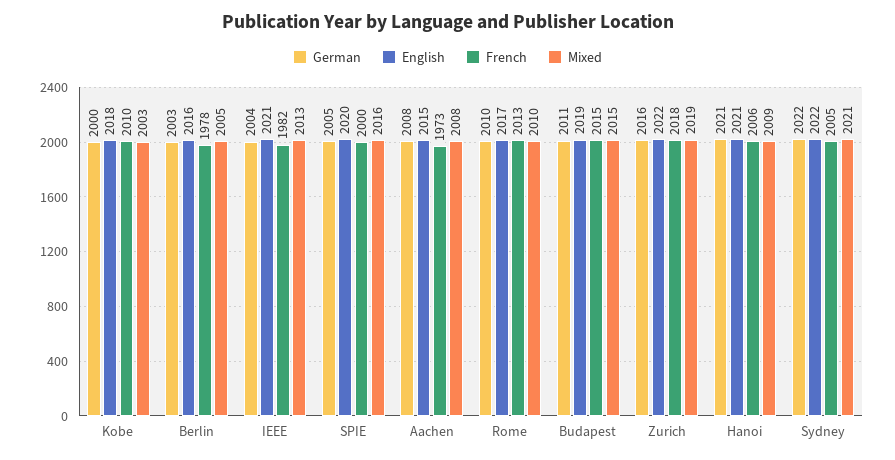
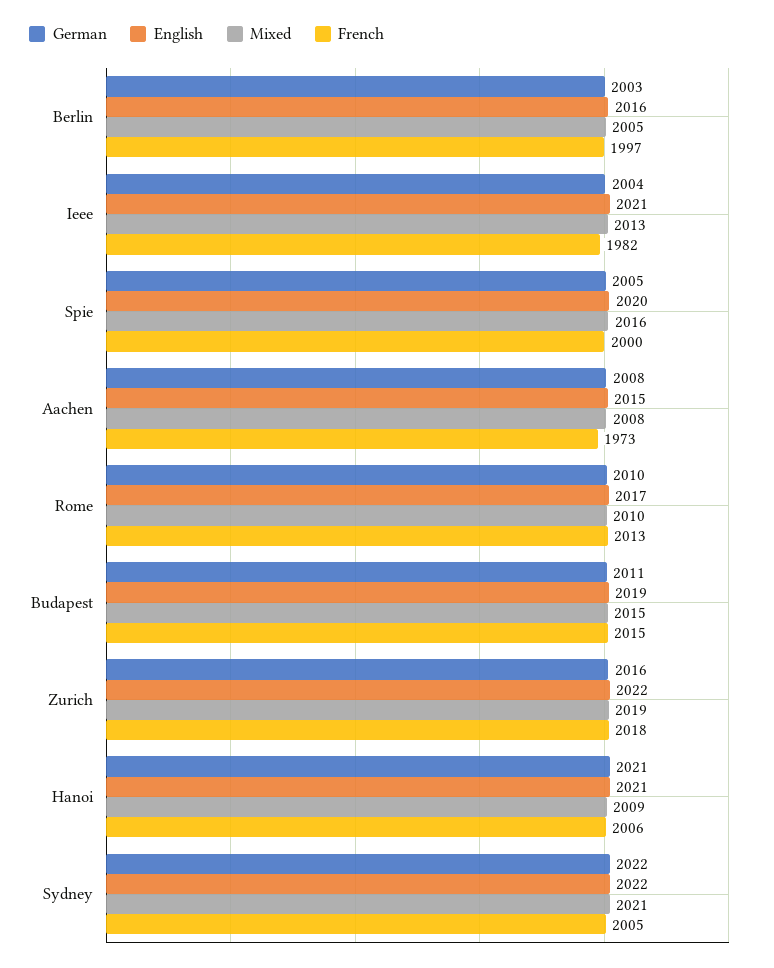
German, Kobe: 2000 -> none
English, Kobe: 2018 -> none
French, Kobe: 2010 -> none
Mixed, Kobe: 2003 -> none
French, Berlin: 1978 -> 1997

